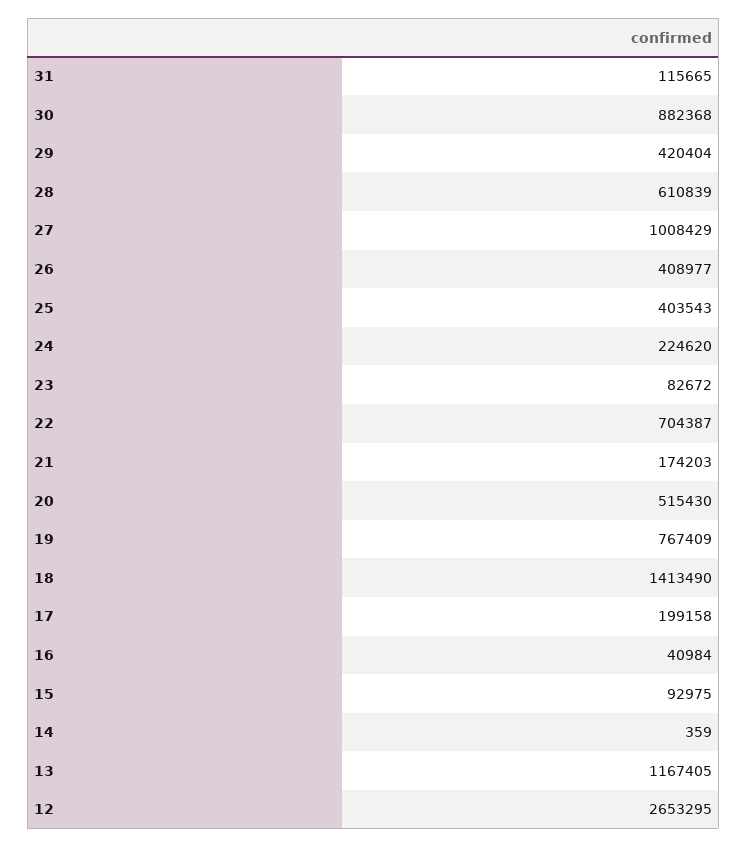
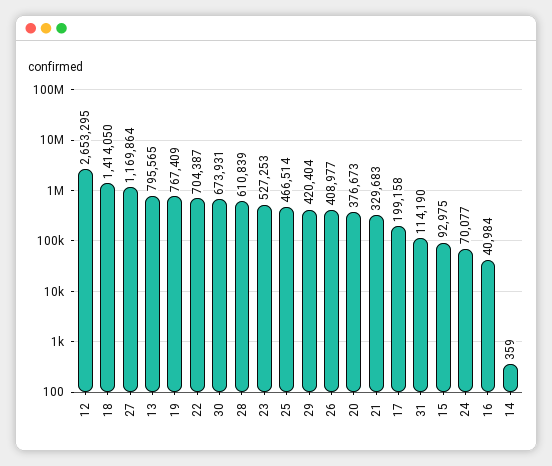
31: 115665 -> 114190
30: 882368 -> 673931
27: 1008429 -> 1169864
25: 403543 -> 466514
24: 224620 -> 70077
23: 82672 -> 527253
21: 174203 -> 329683
20: 515430 -> 376673
18: 1413490 -> 1414050
13: 1167405 -> 795565

